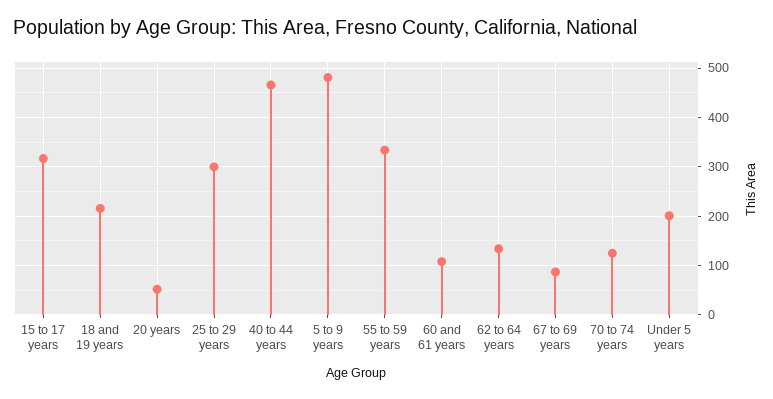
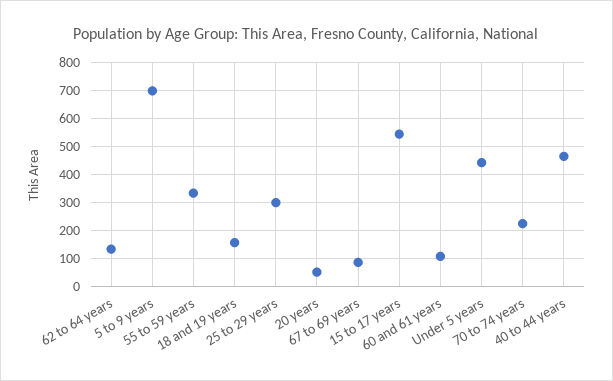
15 to 17 years: 320 -> 550
18 and 19 years: 220 -> 150
5 to 9 years: 480 -> 700
70 to 74 years: 120 -> 225
Under 5 years: 200 -> 450

